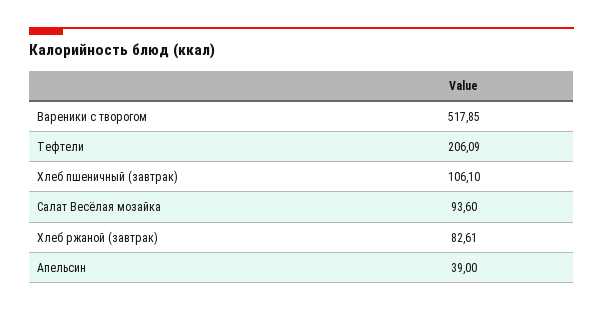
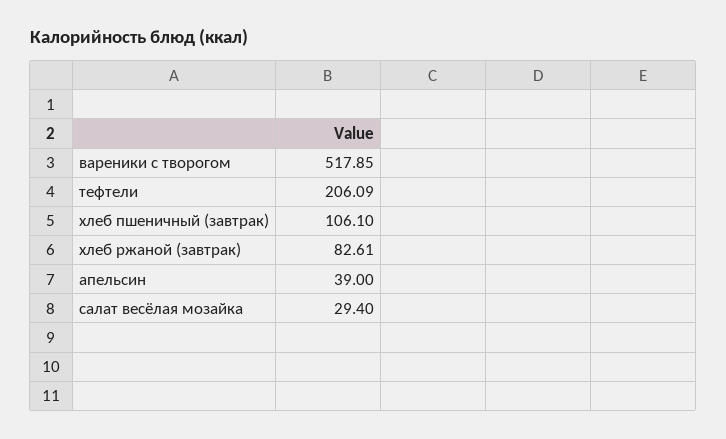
Салат Весёлая мозайка: 93.6 -> 29.4

